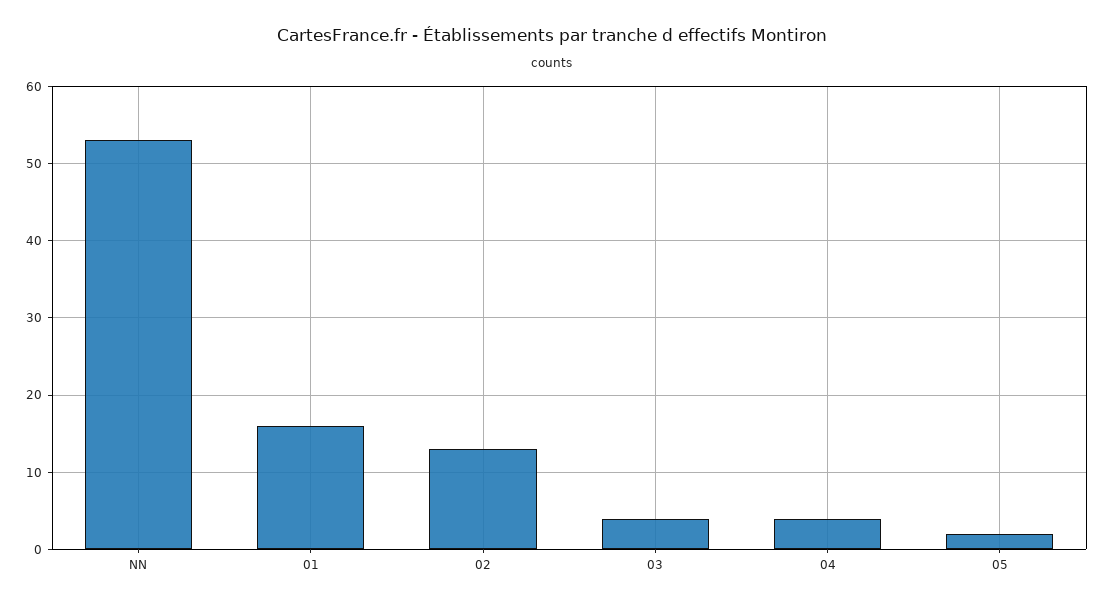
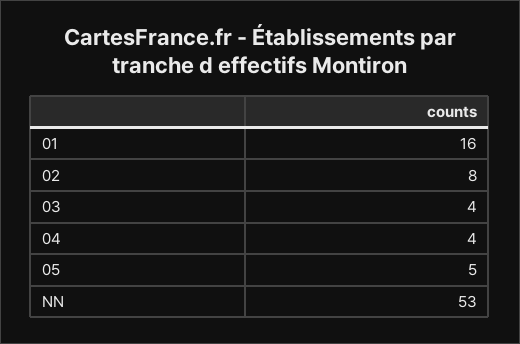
02: 13 -> 8
05: 2 -> 5

